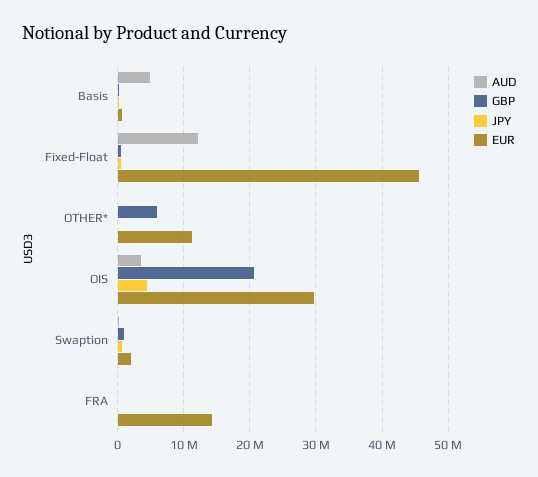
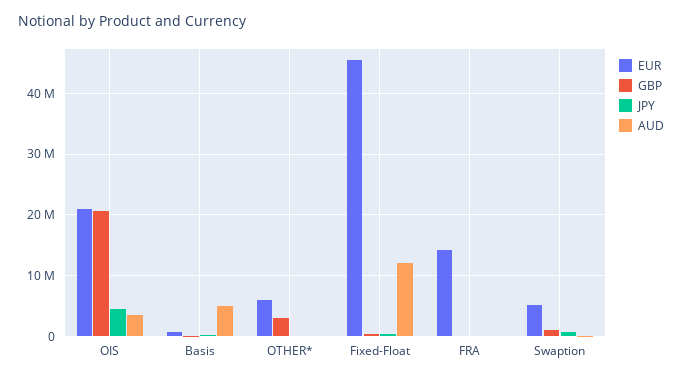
GBP, OTHER*: 6000000 -> 3000000
EUR, OTHER*: 11000000 -> 6000000
EUR, OIS: 30000000 -> 21000000
EUR, Swaption: 2000000 -> 5000000

